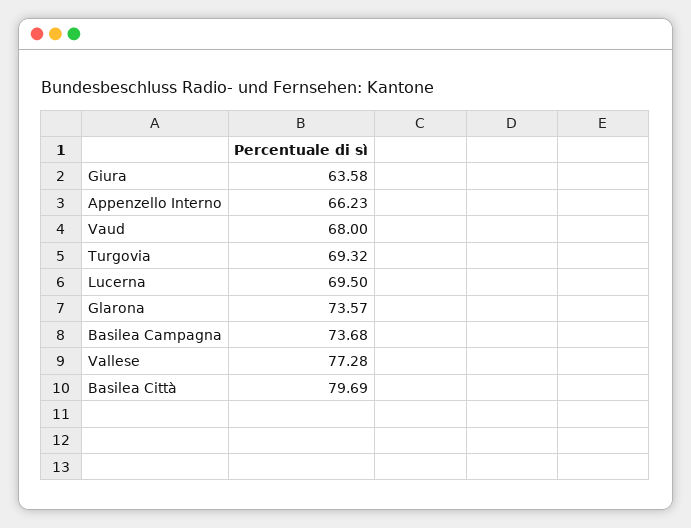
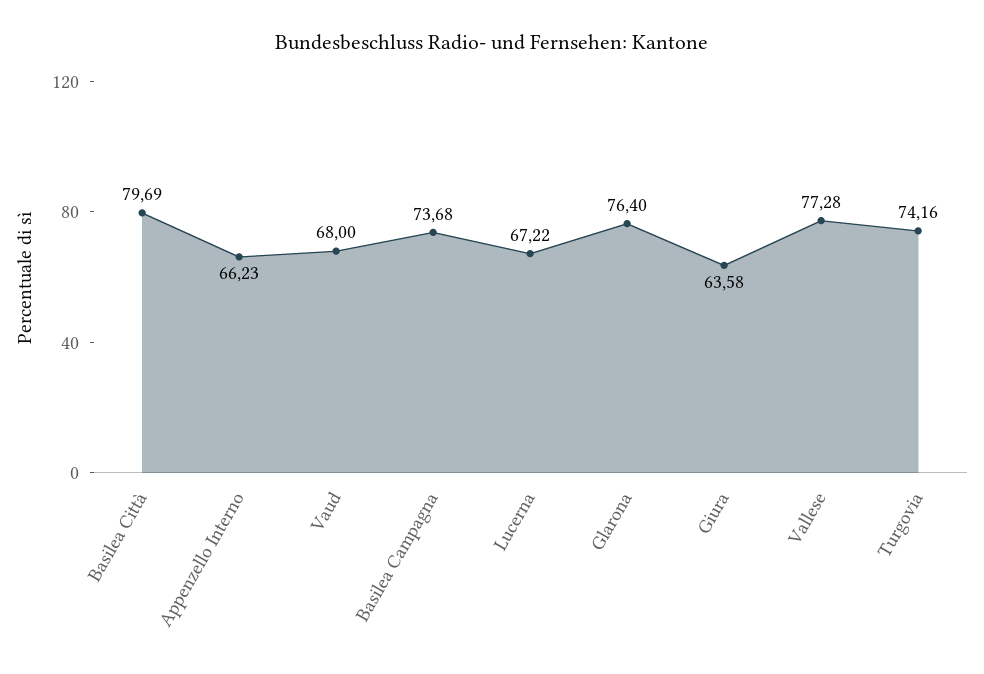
Turgovia: 69.32 -> 74.16
Lucerna: 69.5 -> 67.22
Glarona: 73.57 -> 76.4

